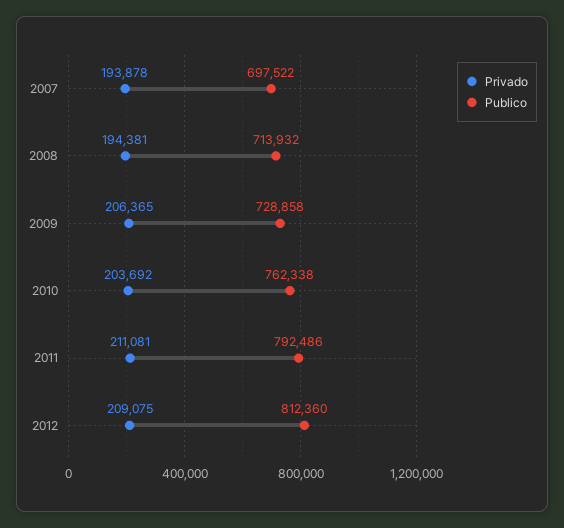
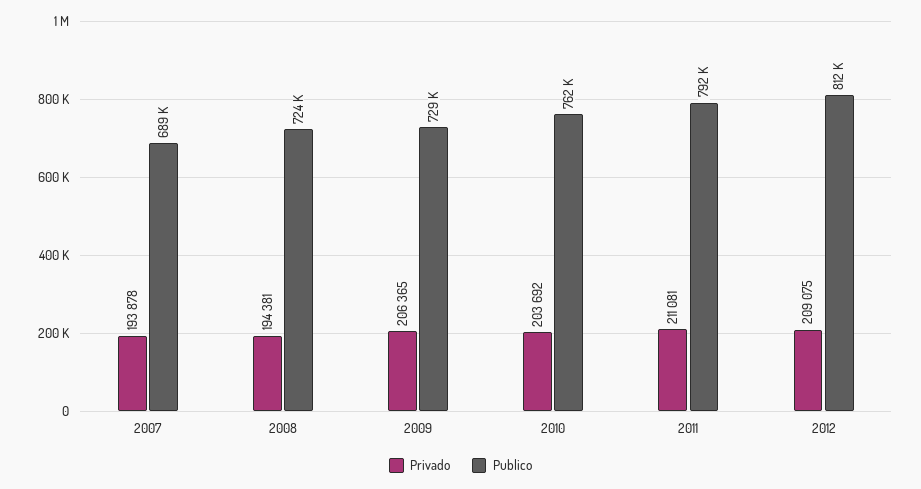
Publico, 2007: 697522 -> 689000
Publico, 2008: 713932 -> 724000

